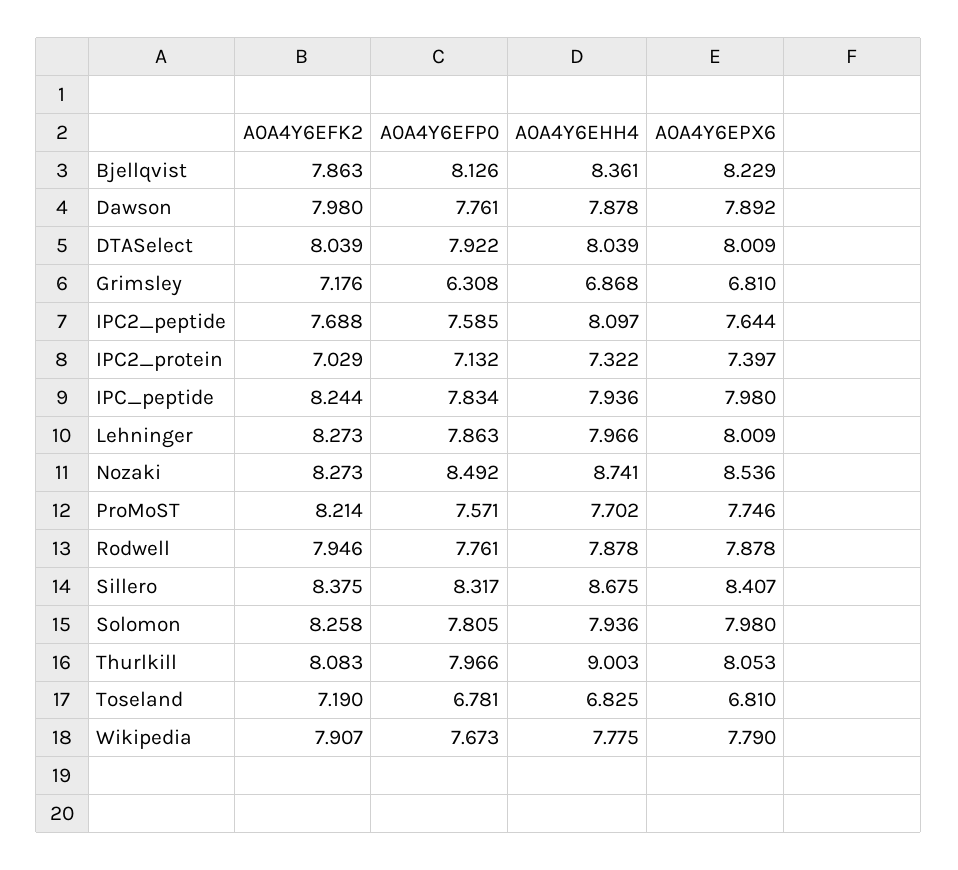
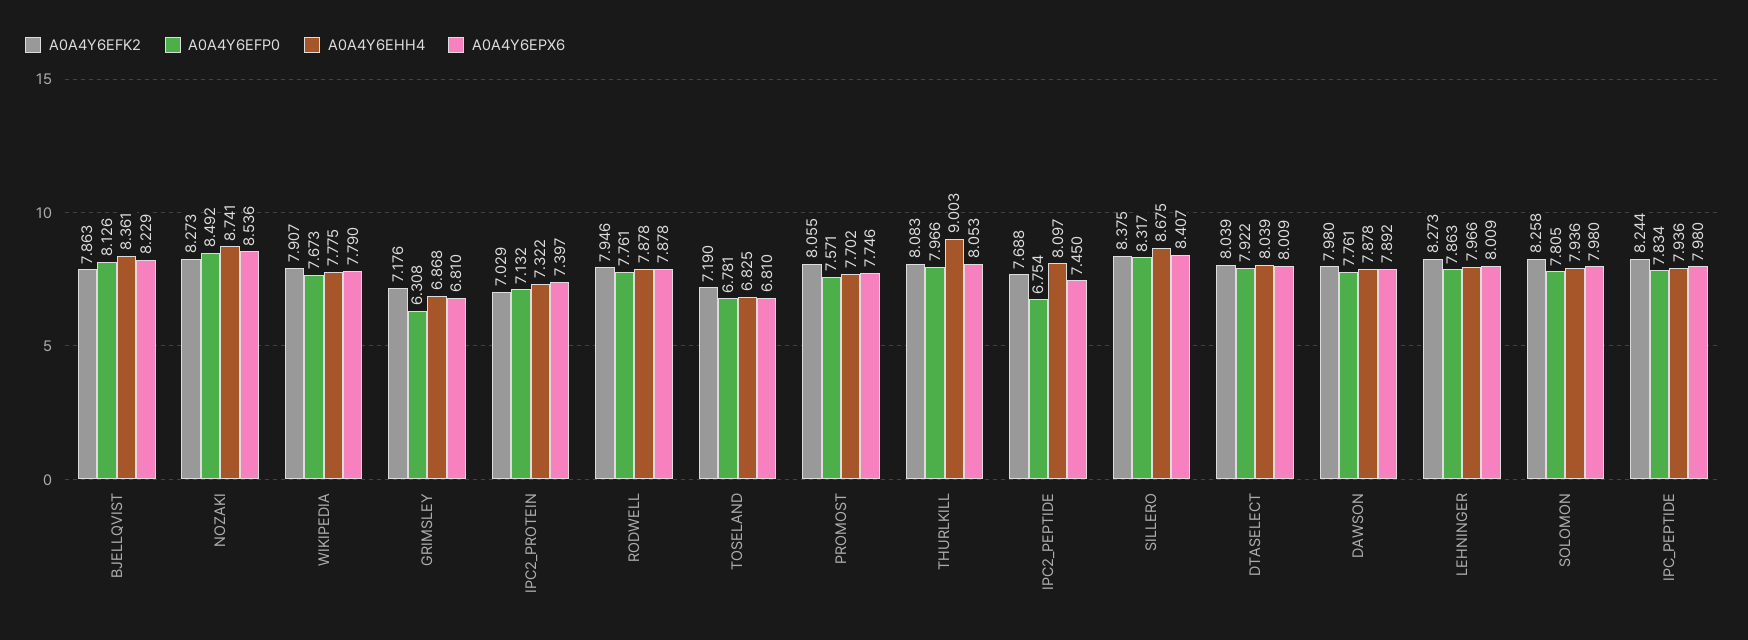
A0A4Y6EFP0, IPC2_peptide: 7.585 -> 6.754
A0A4Y6EPX6, IPC2_peptide: 7.644 -> 7.45
A0A4Y6EFK2, ProMoST: 8.214 -> 8.055

